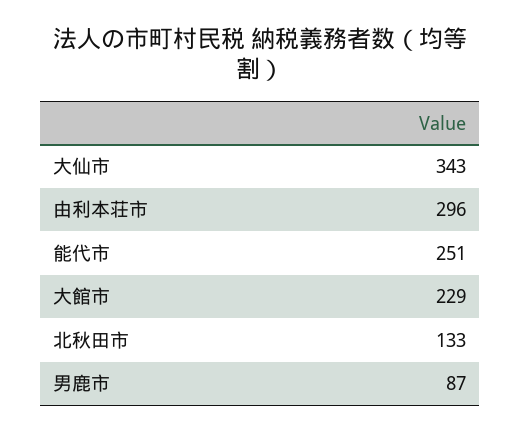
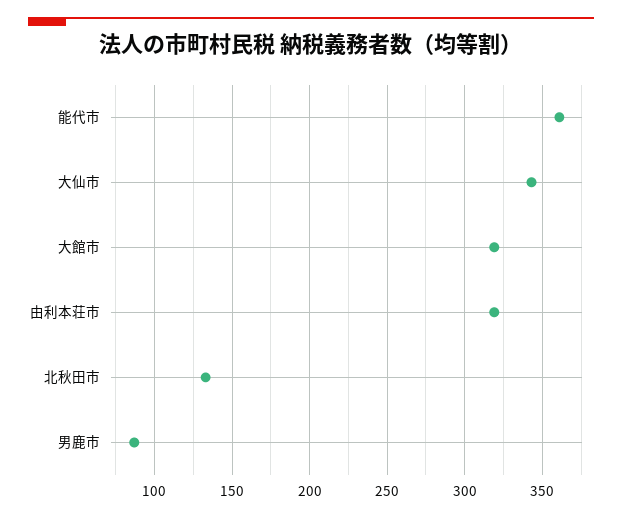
由利本荘市: 296 -> 320
能代市: 251 -> 360
大館市: 229 -> 320

